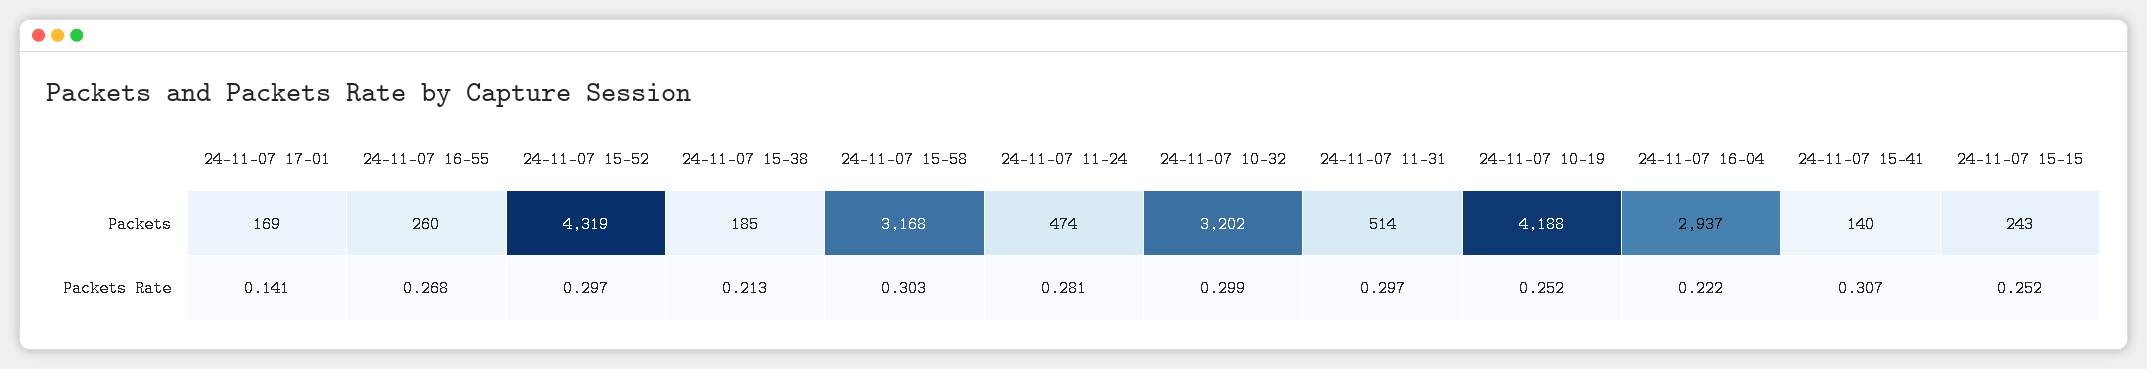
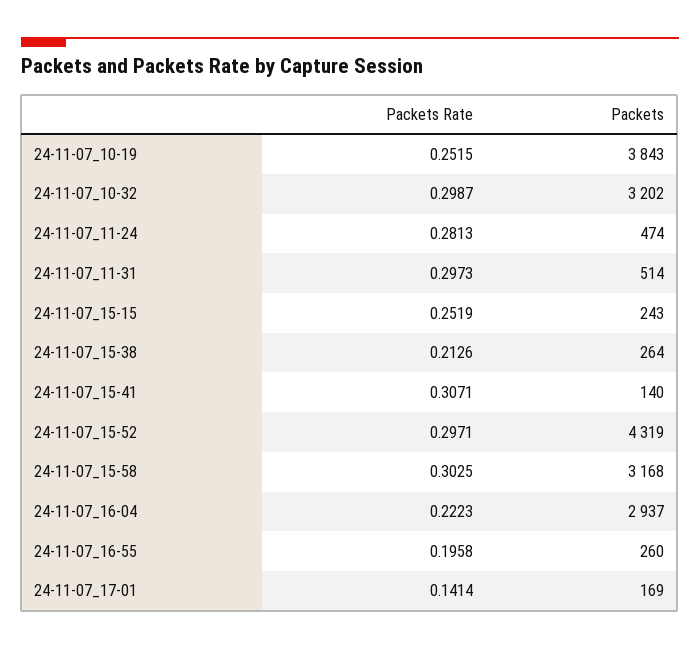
24-11-07 15-38, Packets: 185 -> 264
24-11-07 10-19, Packets: 4188 -> 3843
24-11-07 16-55, Packets Rate: 0.268 -> 0.1958

